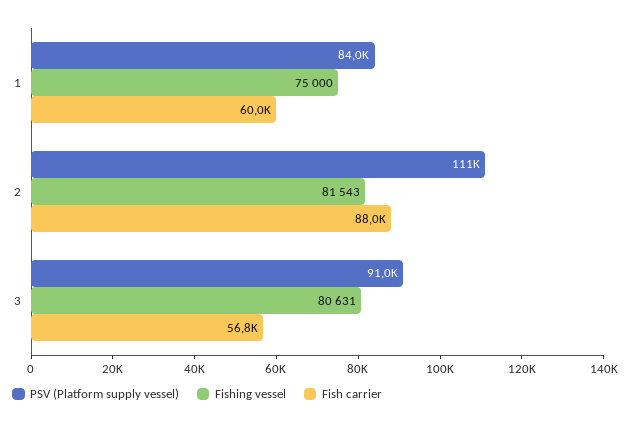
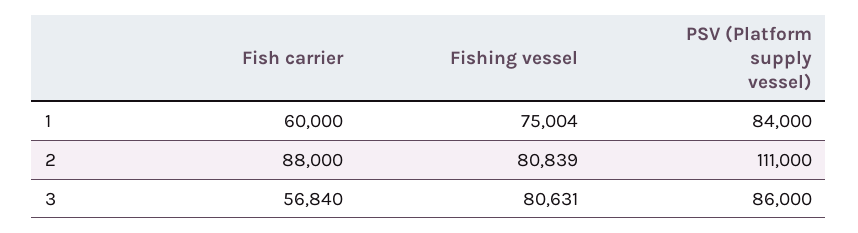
Fishing vessel, 1: 75000 -> 75004
Fishing vessel, 2: 81543 -> 80839
PSV (Platform supply vessel), 3: 91000 -> 86000

